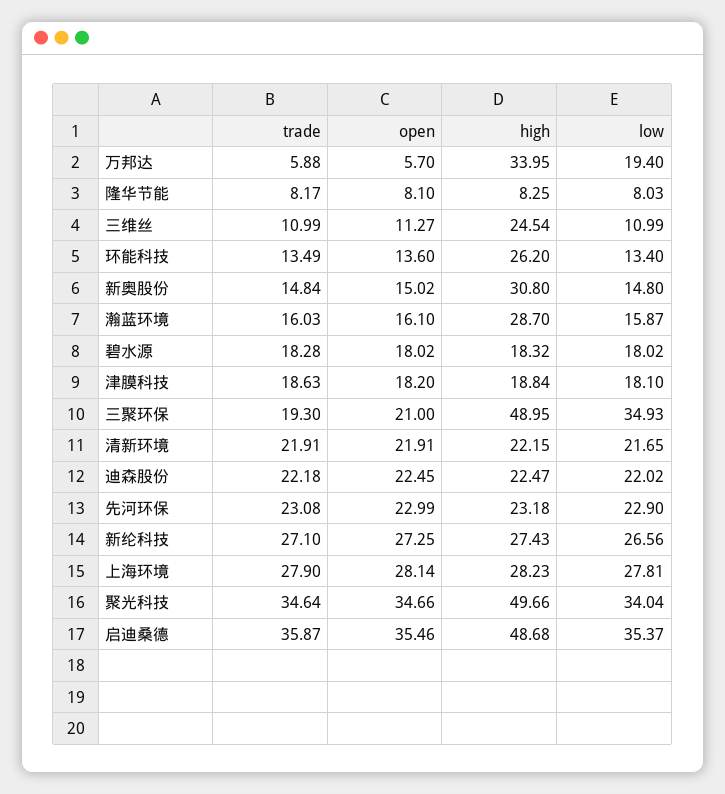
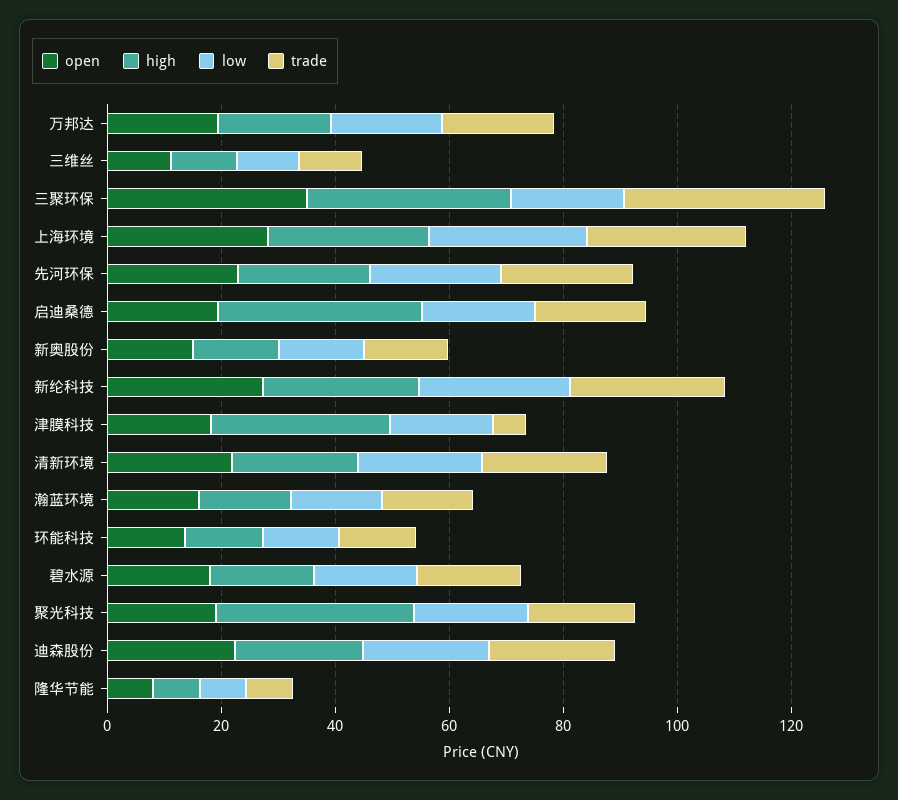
trade, 万邦达: 5.88 -> 20
open, 万邦达: 5.7 -> 20
high, 万邦达: 33.95 -> 20
high, 三维丝: 24.54 -> 10
high, 环能科技: 26.2 -> 15
high, 新奥股份: 30.8 -> 15
high, 瀚蓝环境: 28.7 -> 15
trade, 津膜科技: 18.63 -> 5
high, 津膜科技: 18.84 -> 30
trade, 三聚环保: 19.3 -> 35
open, 三聚环保: 21 -> 35
high, 三聚环保: 48.95 -> 35
low, 三聚环保: 34.93 -> 20
trade, 聚光科技: 34.64 -> 20
open, 聚光科技: 34.66 -> 20
high, 聚光科技: 49.66 -> 35
low, 聚光科技: 34.04 -> 20
trade, 启迪桑德: 35.87 -> 20
open, 启迪桑德: 35.46 -> 20
high, 启迪桑德: 48.68 -> 35
low, 启迪桑德: 35.37 -> 20

